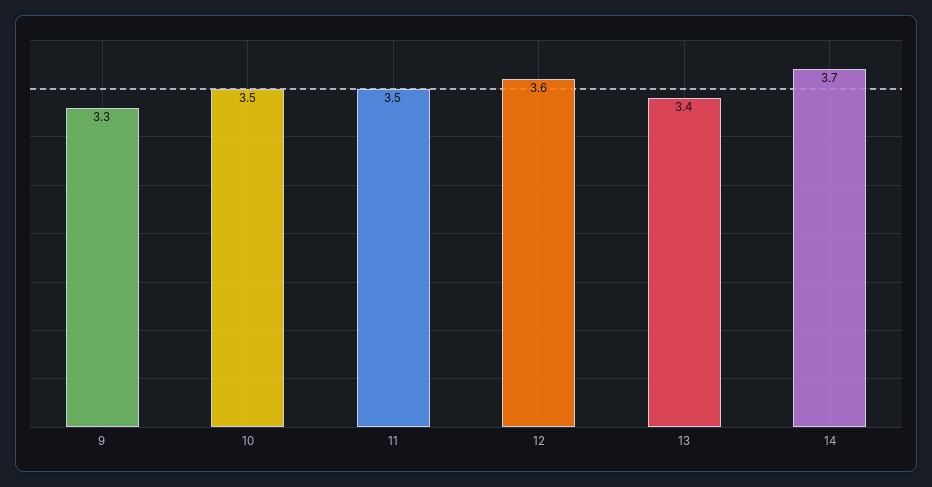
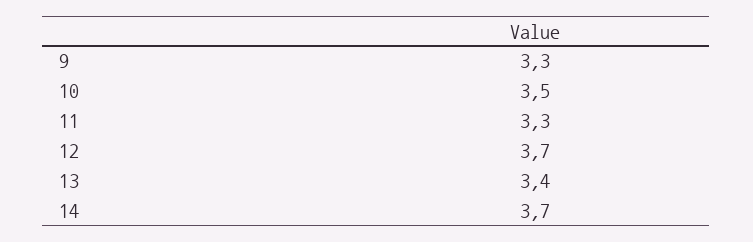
11: 3.5 -> 3.3
12: 3.6 -> 3.7

